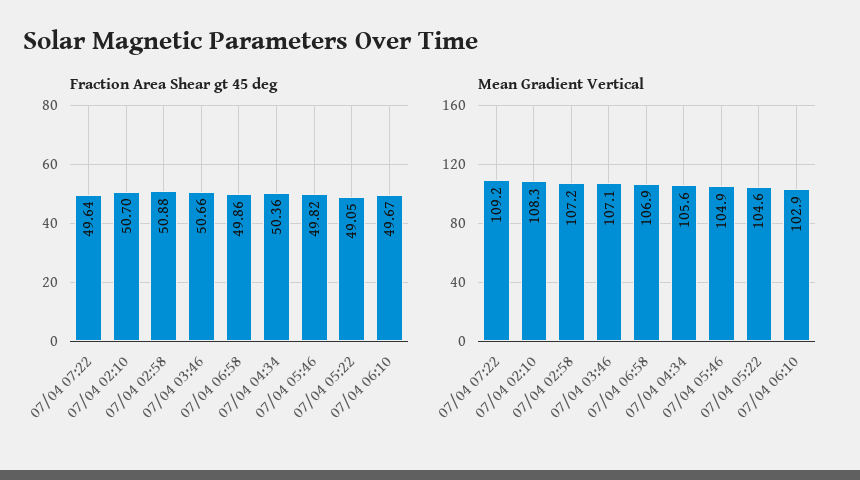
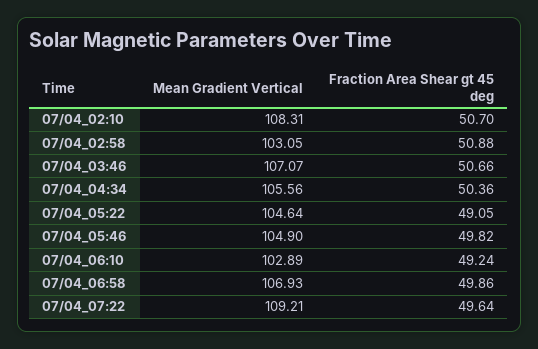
Fraction Area Shear gt 45 deg, 07/04 06:10: 49.67 -> 49.24
Mean Gradient Vertical, 07/04 02:58: 107.2 -> 103.05

